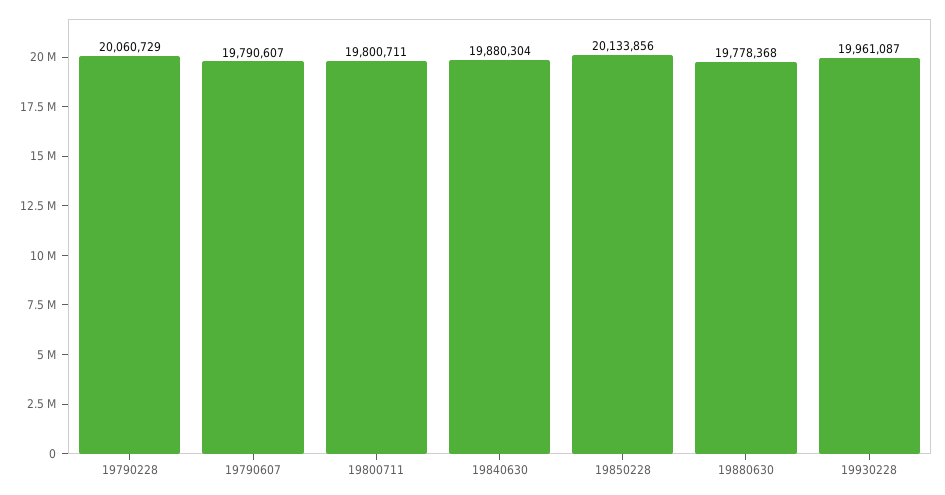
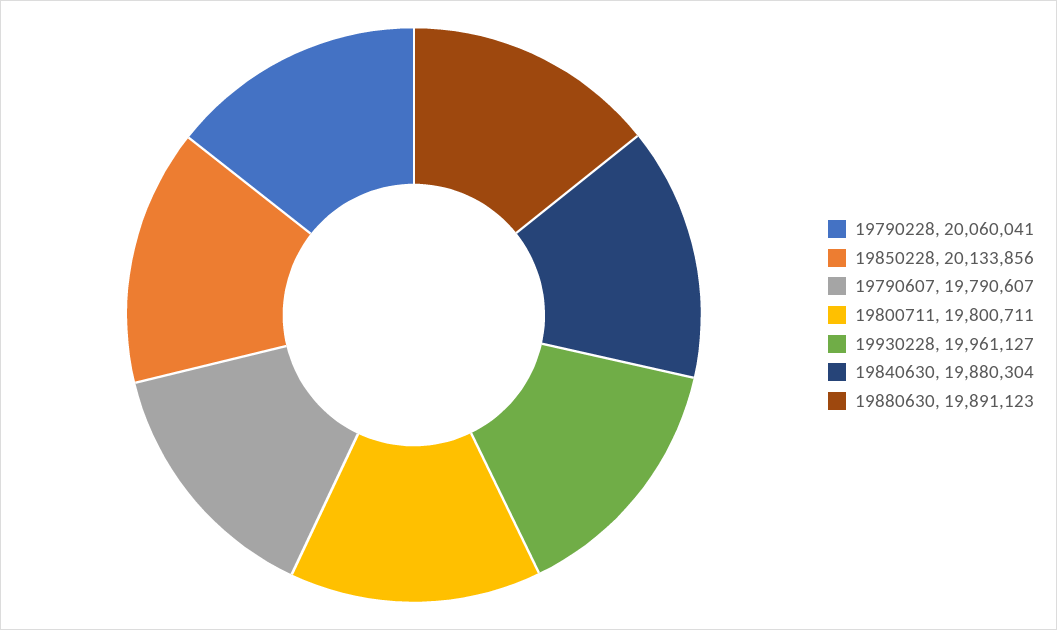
19790228: 20060729 -> 20060041
19880630: 19778368 -> 19891123
19930228: 19961087 -> 19961127

